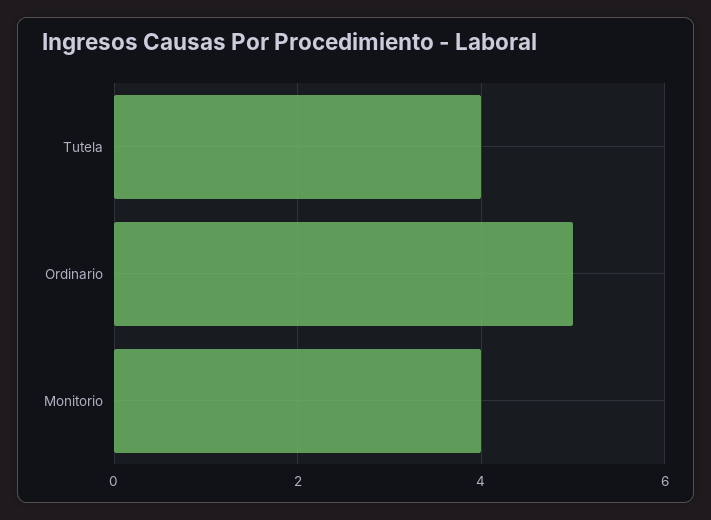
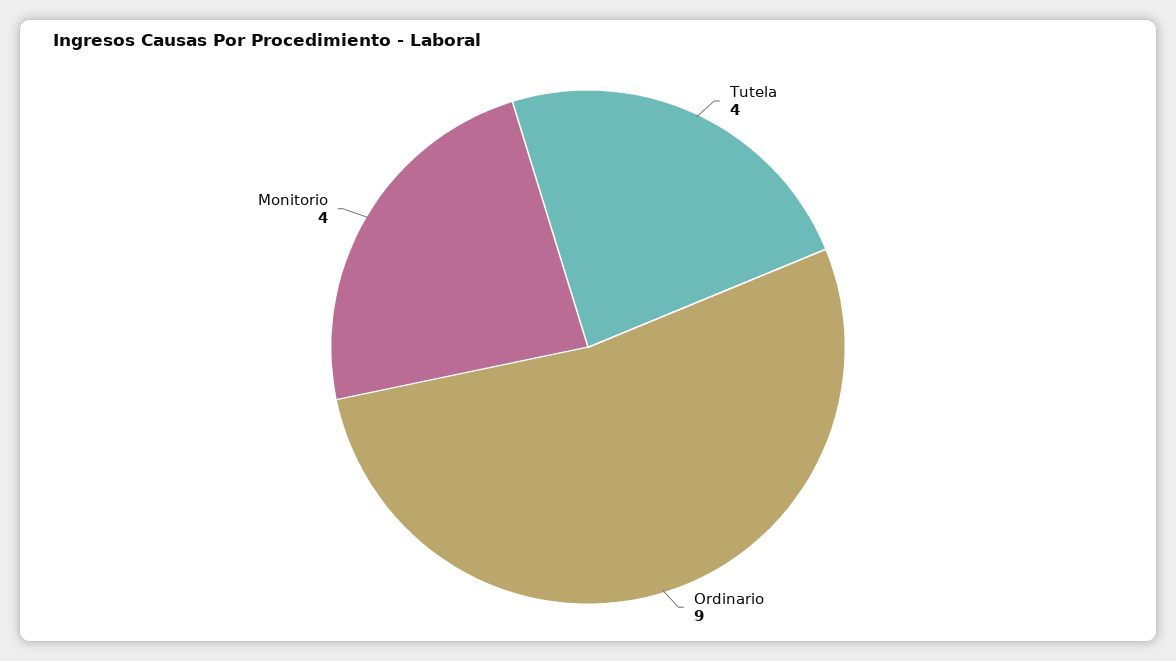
Ordinario: 5 -> 9

